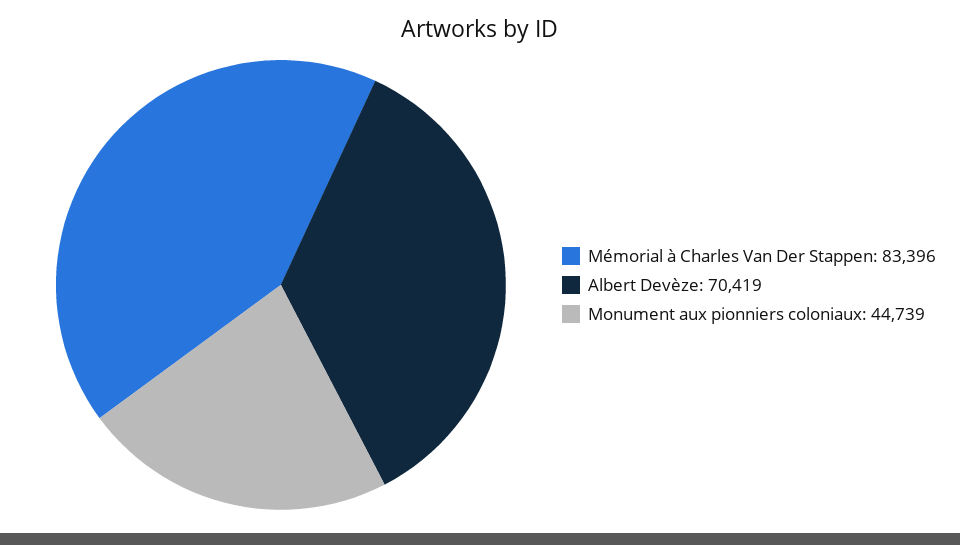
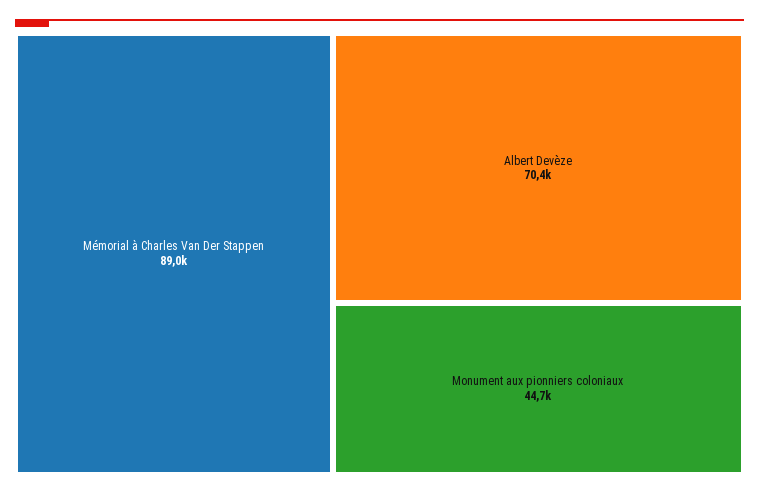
Mémorial à Charles Van Der Stappen: 83396 -> 89000

